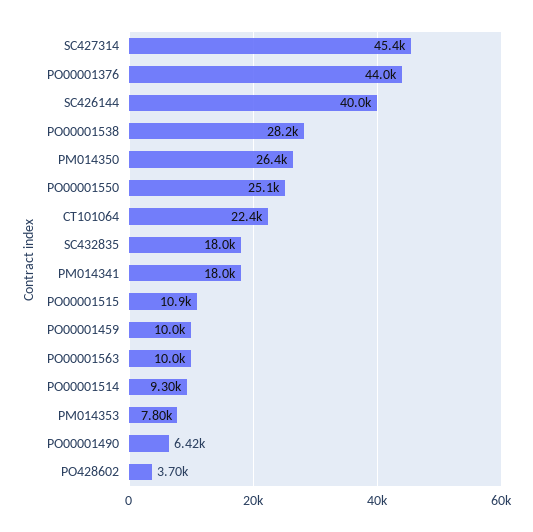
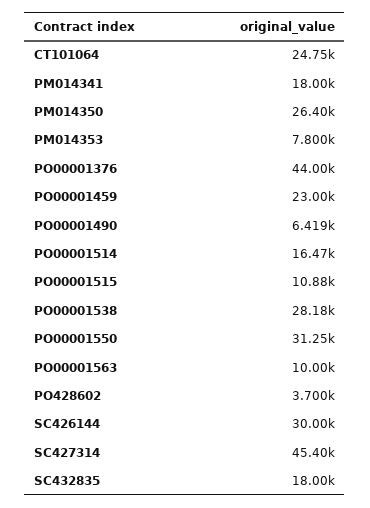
SC426144: 40000 -> 30000
PO00001550: 25100 -> 31250
CT101064: 22400 -> 24750
PO00001459: 10000 -> 23000
PO00001514: 9300 -> 16470

